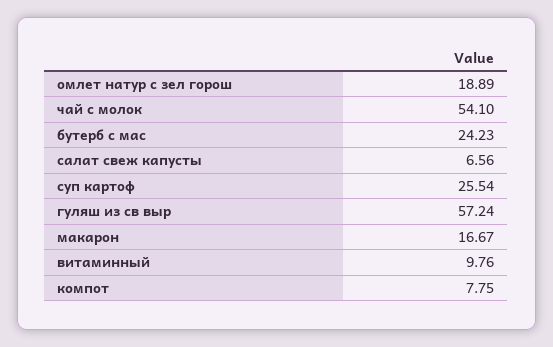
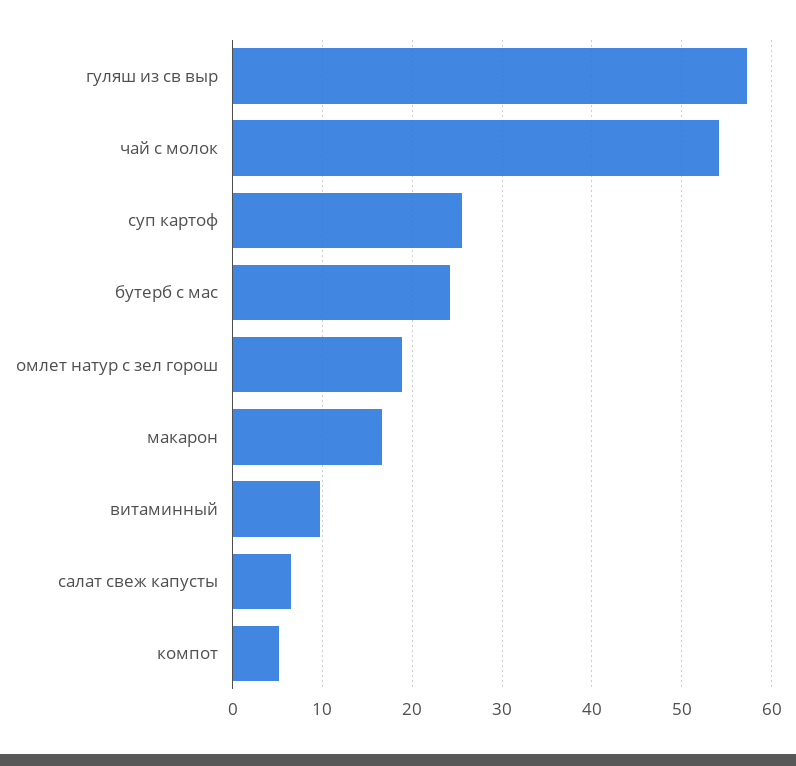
компот: 7.75 -> 5

